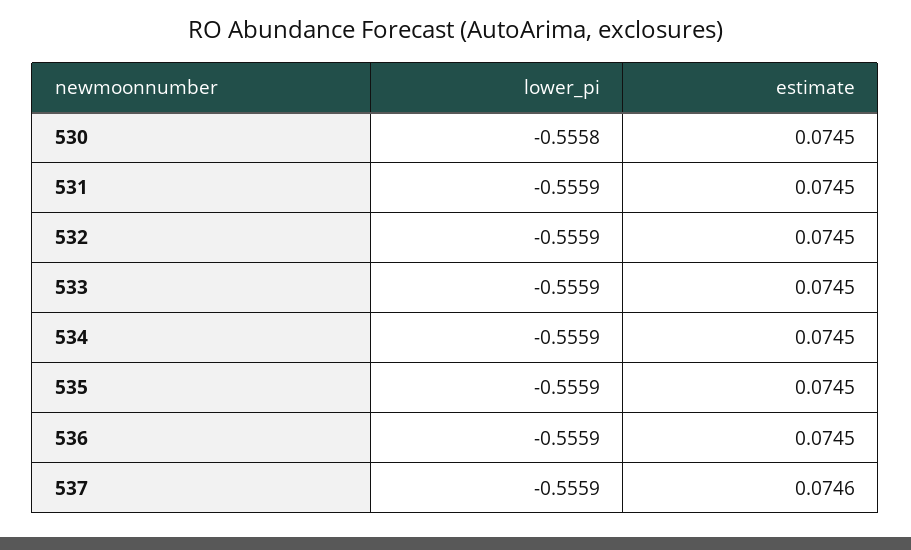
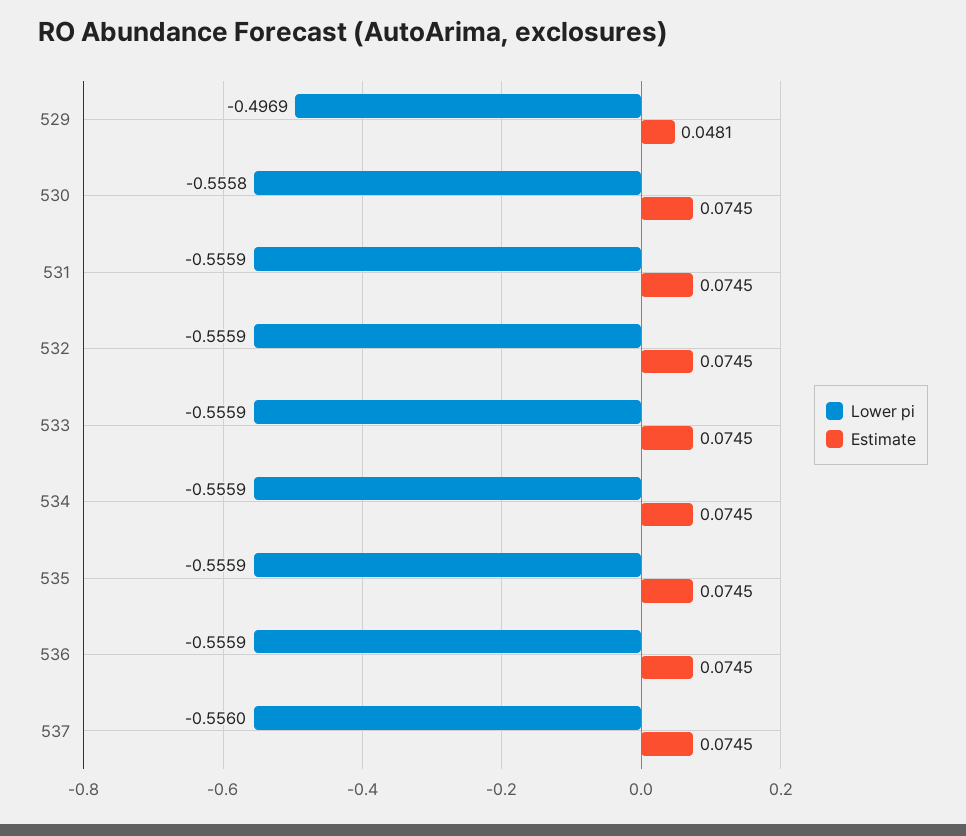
lower_pi, 537: -0.5559 -> -0.556
estimate, 537: 0.0746 -> 0.0745
lower_pi, 529: none -> -0.4969
estimate, 529: none -> 0.0481

